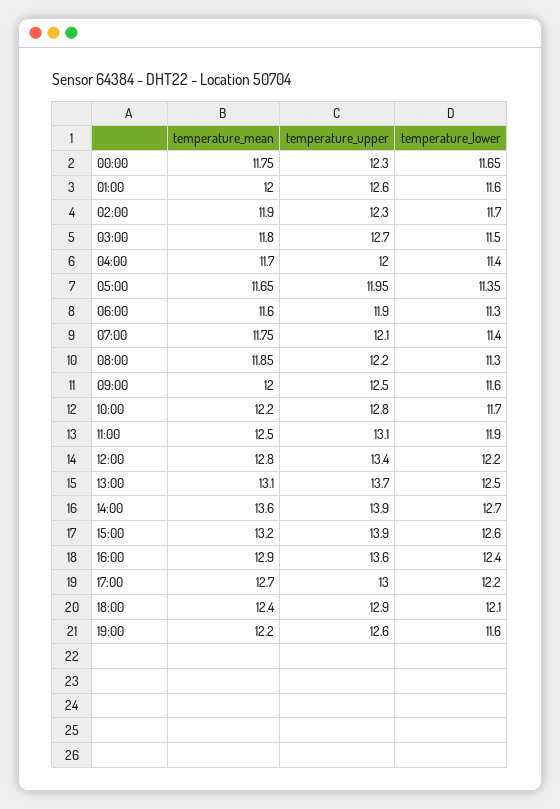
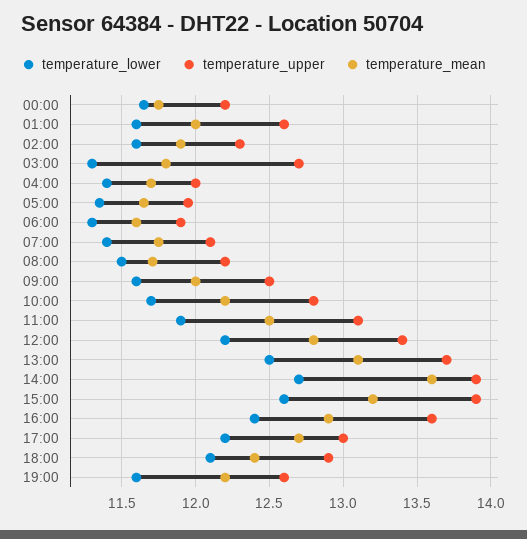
temperature_upper, 00:00: 12.3 -> 12.2
temperature_lower, 02:00: 11.7 -> 11.6
temperature_lower, 03:00: 11.5 -> 11.3
temperature_mean, 08:00: 11.85 -> 11.7
temperature_lower, 08:00: 11.3 -> 11.5

